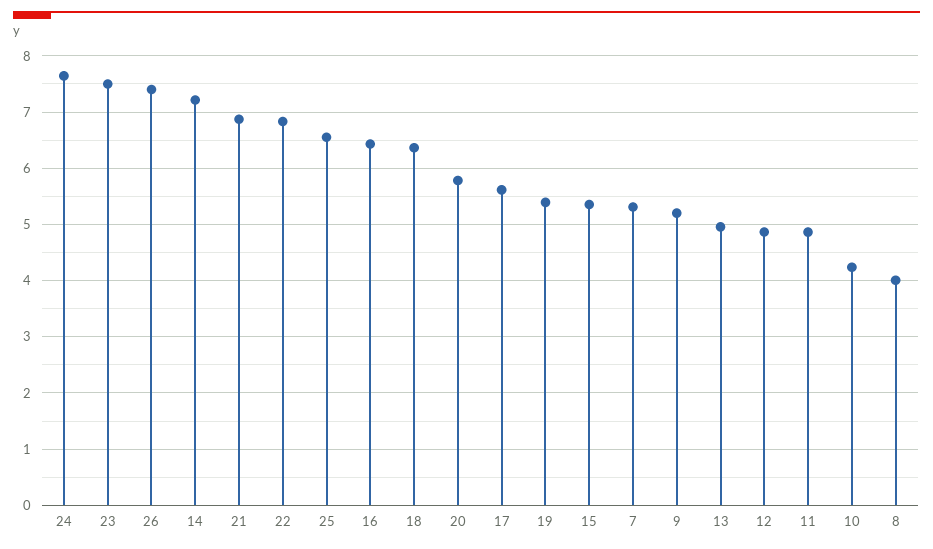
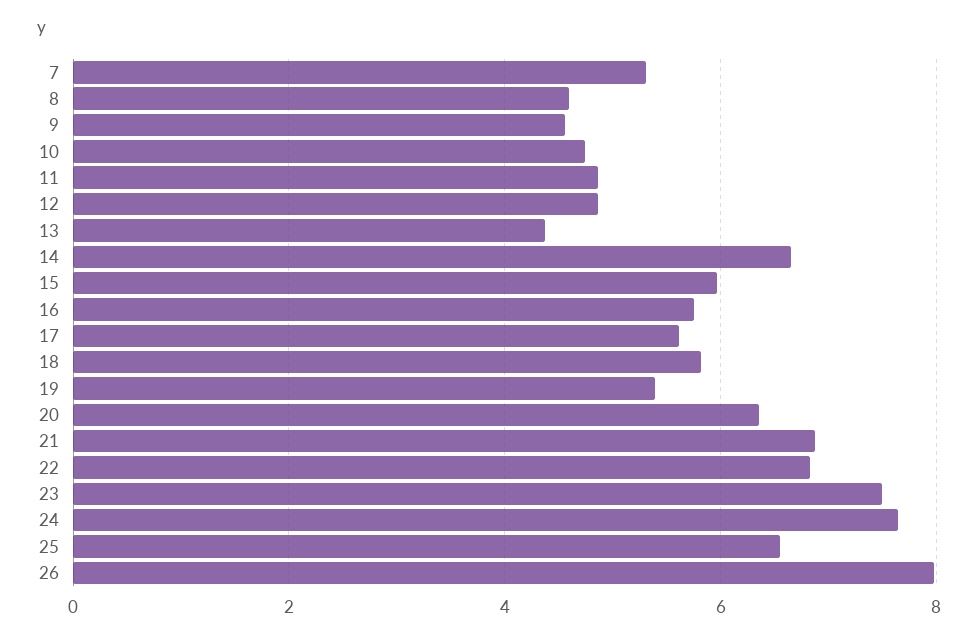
26: 7.4 -> 8
14: 7.2 -> 6.6
16: 6.4 -> 5.8
18: 6.4 -> 5.8
20: 5.8 -> 6.4
15: 5.4 -> 6
9: 5.2 -> 4.6
13: 5 -> 4.4
10: 4.2 -> 4.8
8: 4 -> 4.6

